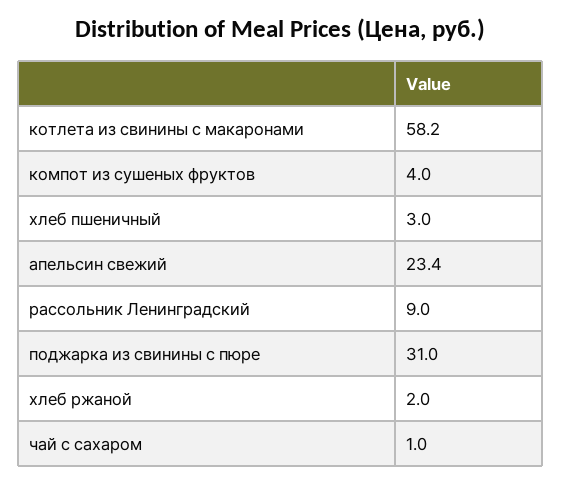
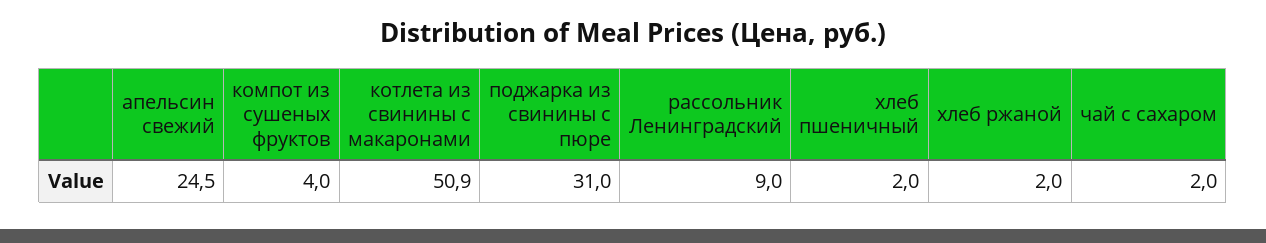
котлета из свинины с макаронами: 58.2 -> 50.9
хлеб пшеничный: 3 -> 2
апельсин свежий: 23.4 -> 24.5
чай с сахаром: 1 -> 2

